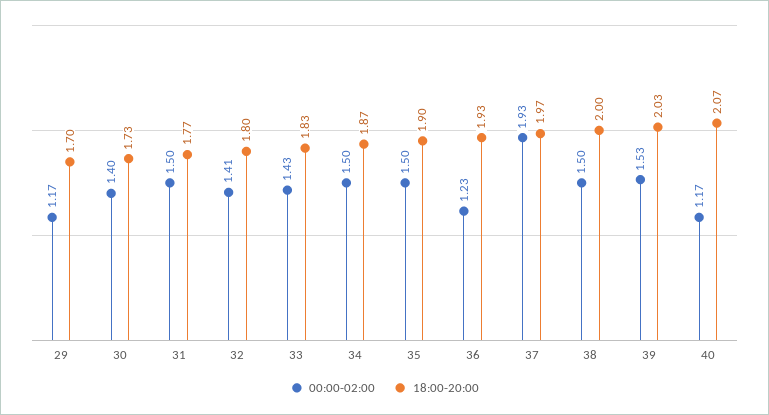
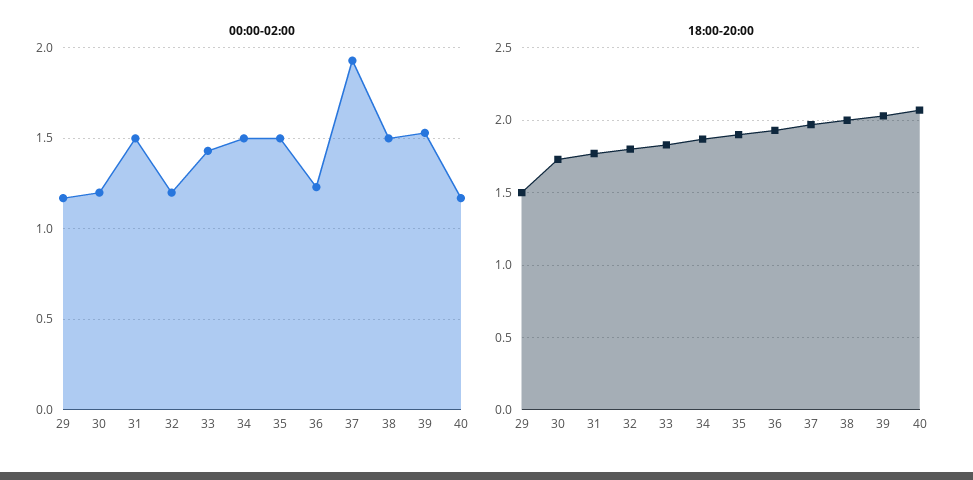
18:00-20:00, 29: 1.7 -> 1.5
00:00-02:00, 30: 1.4 -> 1.2
00:00-02:00, 32: 1.41 -> 1.2

